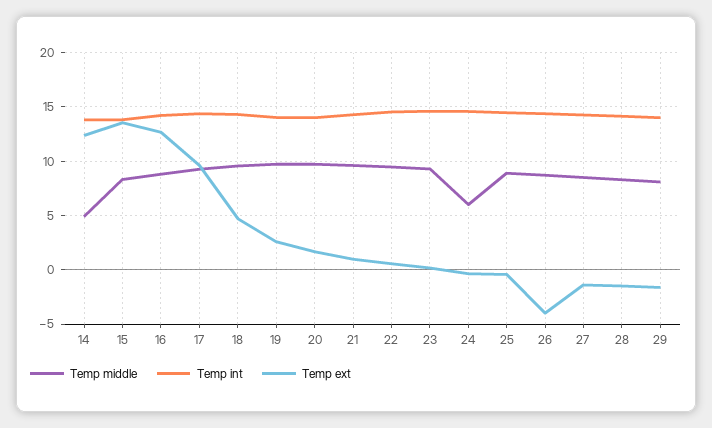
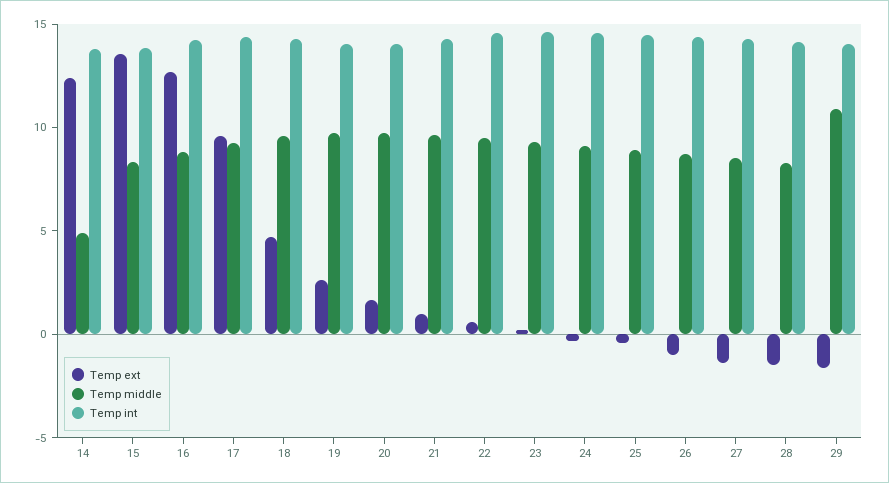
Temp middle, 24: 6 -> 9
Temp ext, 26: -4 -> -1
Temp middle, 29: 8 -> 11

